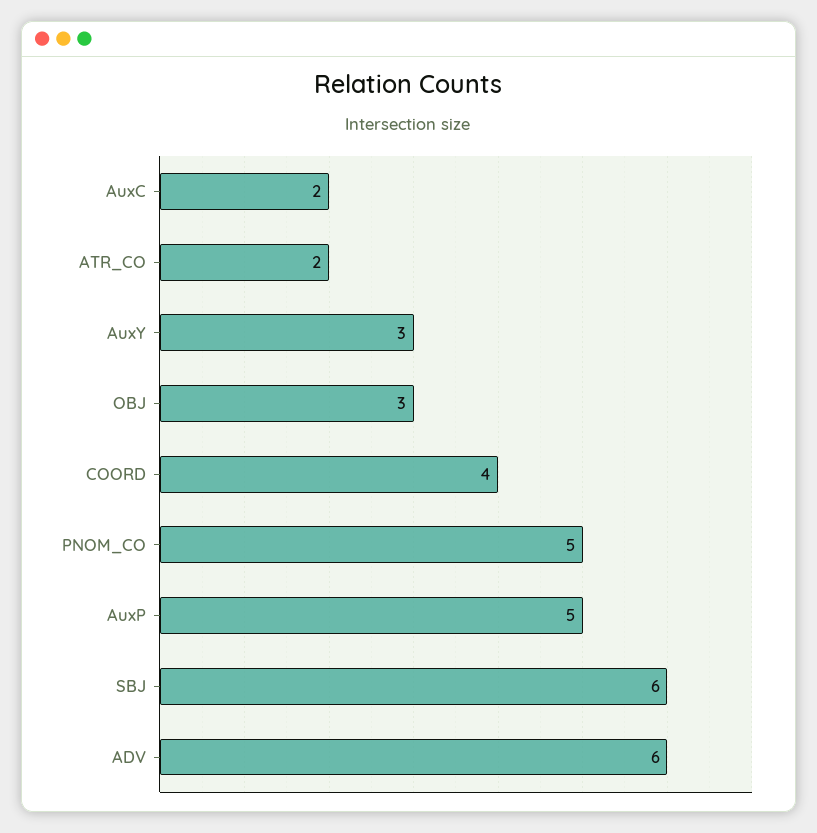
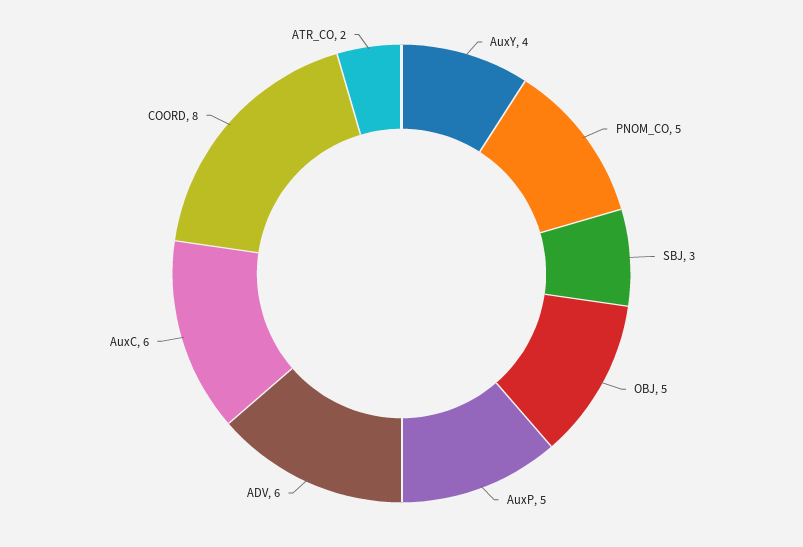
AuxC: 2 -> 6
AuxY: 3 -> 4
OBJ: 3 -> 5
COORD: 4 -> 8
SBJ: 6 -> 3

